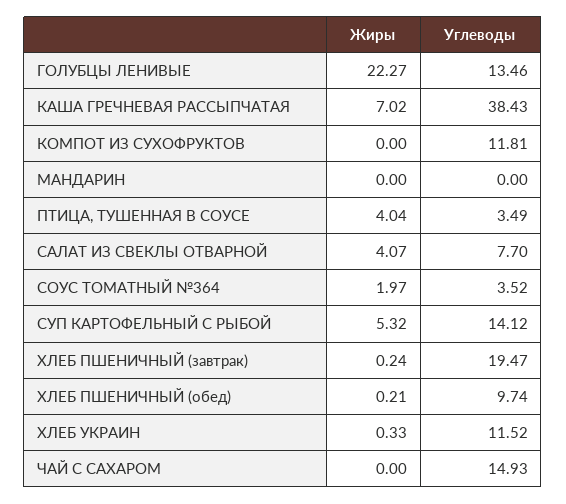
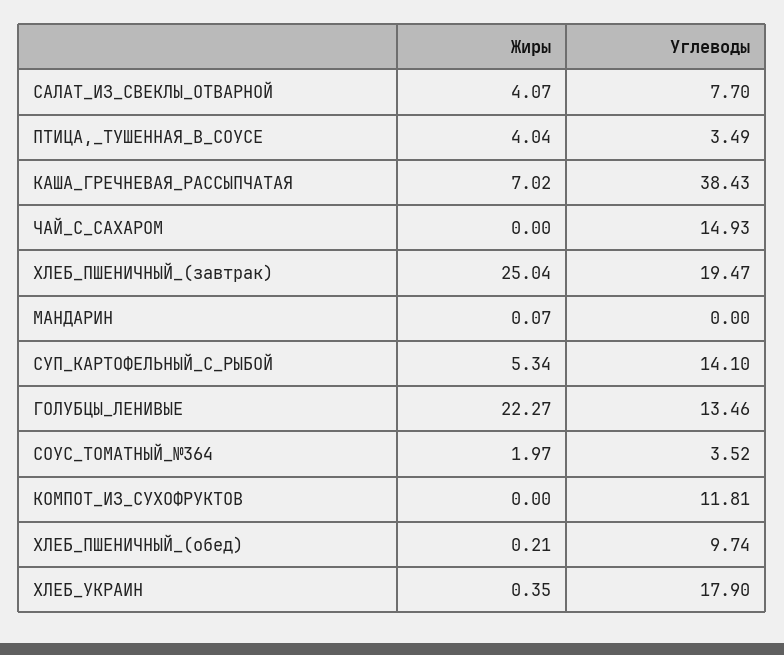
Жиры, МАНДАРИН: 0 -> 0.07
Жиры, СУП КАРТОФЕЛЬНЫЙ С РЫБОЙ: 5.32 -> 5.34
Углеводы, СУП КАРТОФЕЛЬНЫЙ С РЫБОЙ: 14.12 -> 14.1
Жиры, ХЛЕБ ПШЕНИЧНЫЙ (завтрак): 0.24 -> 25.04
Жиры, ХЛЕБ УКРАИН: 0.33 -> 0.35
Углеводы, ХЛЕБ УКРАИН: 11.52 -> 17.9

